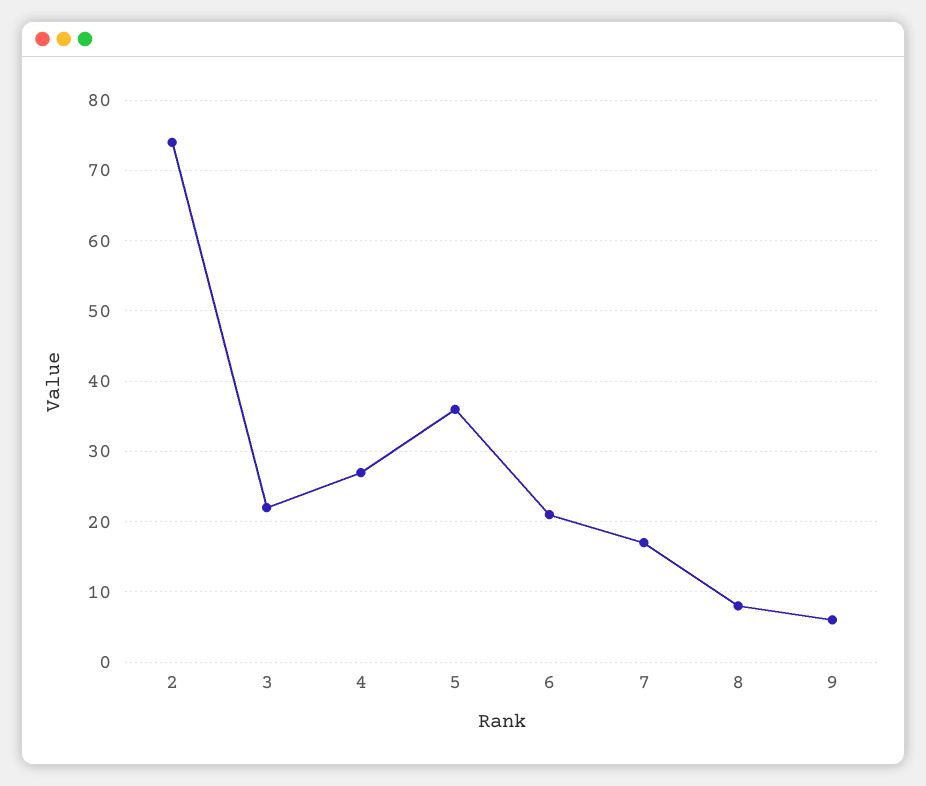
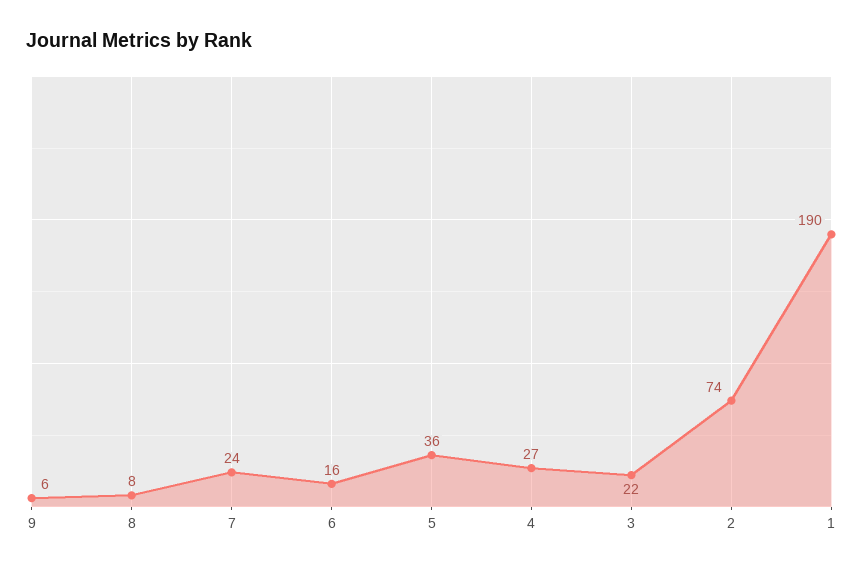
6: 21 -> 16
7: 17 -> 24
1: none -> 190

